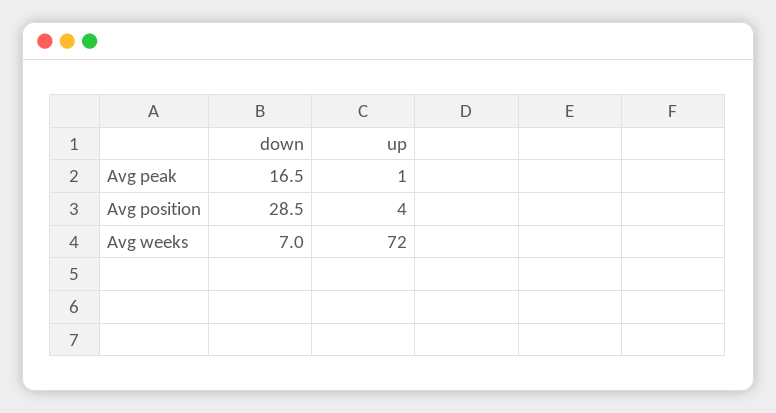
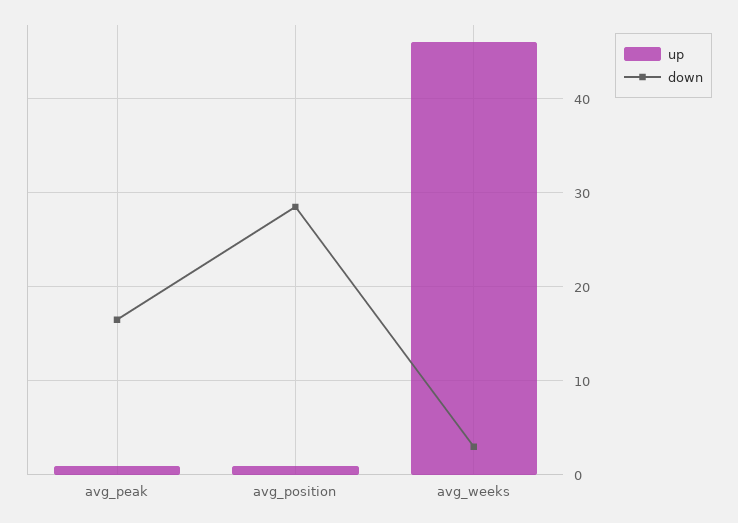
up, Avg position: 4 -> 1
down, Avg weeks: 7 -> 3
up, Avg weeks: 72 -> 46

